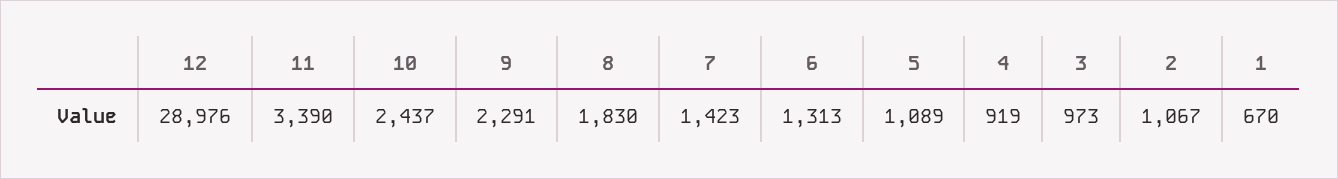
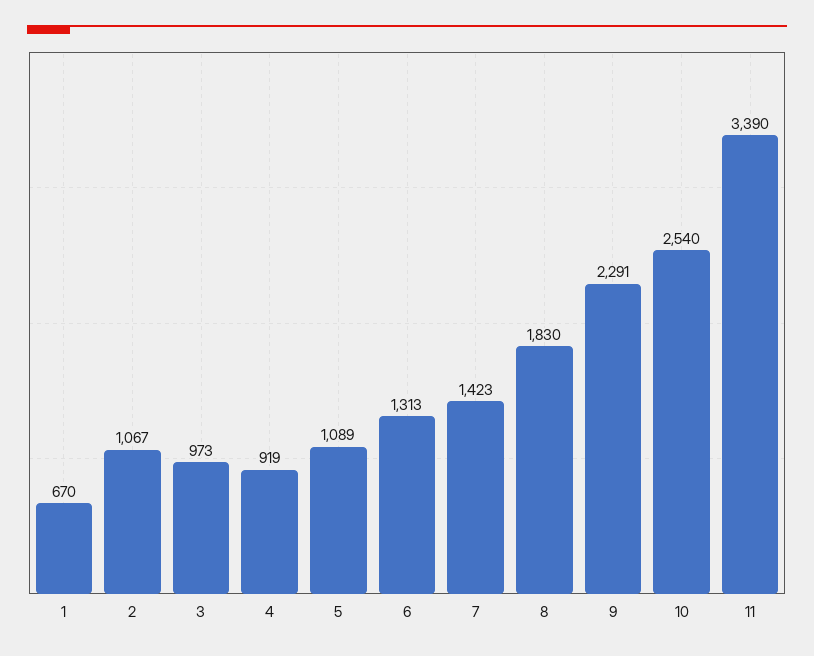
12: 28976 -> none
10: 2437 -> 2540

